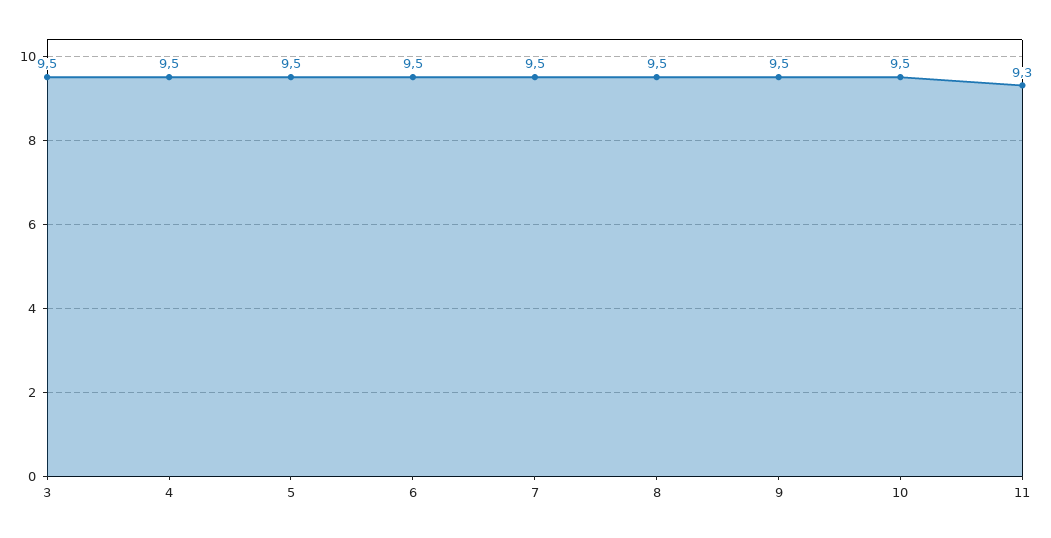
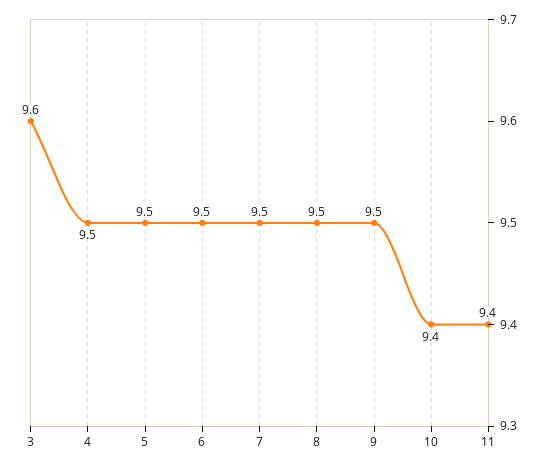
3: 9.5 -> 9.6
10: 9.5 -> 9.4
11: 9.3 -> 9.4

